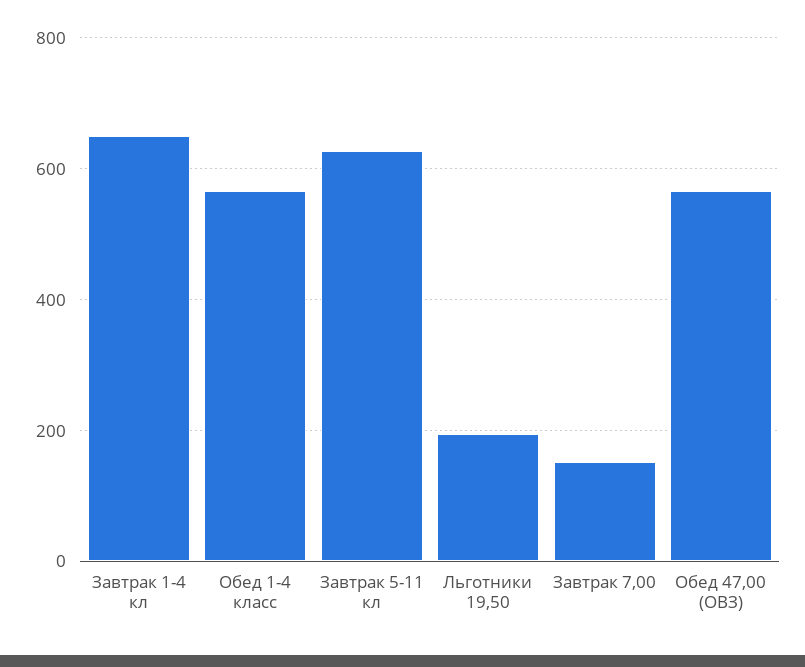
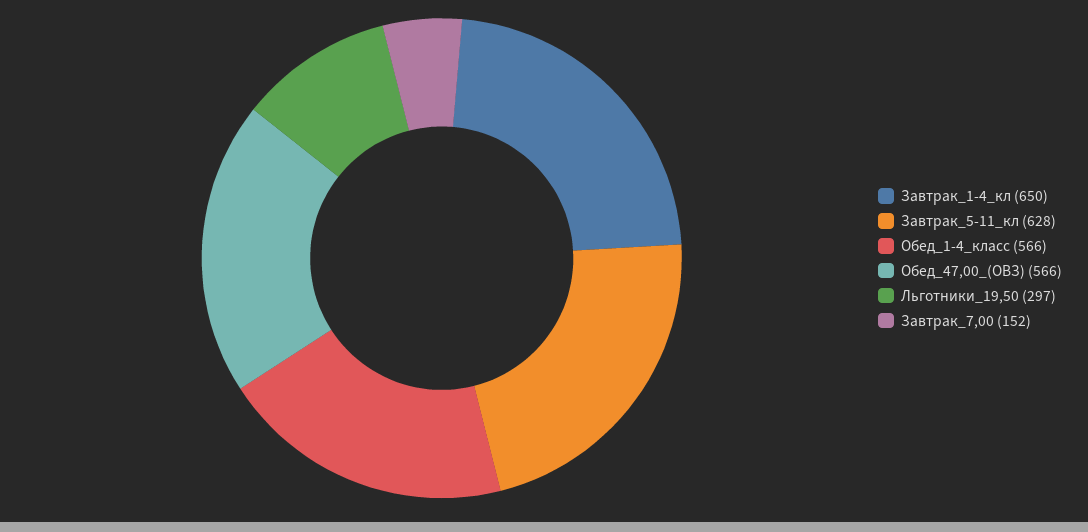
Льготники 19,50: 200 -> 297

